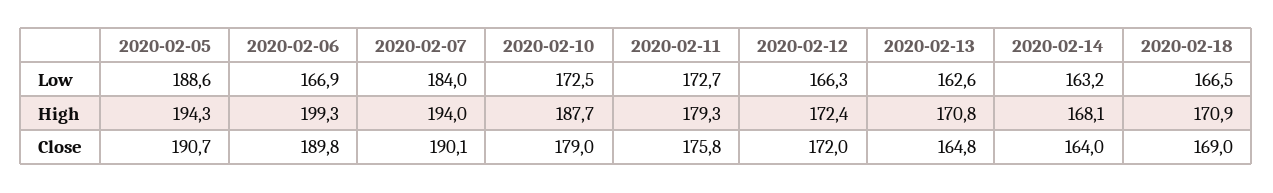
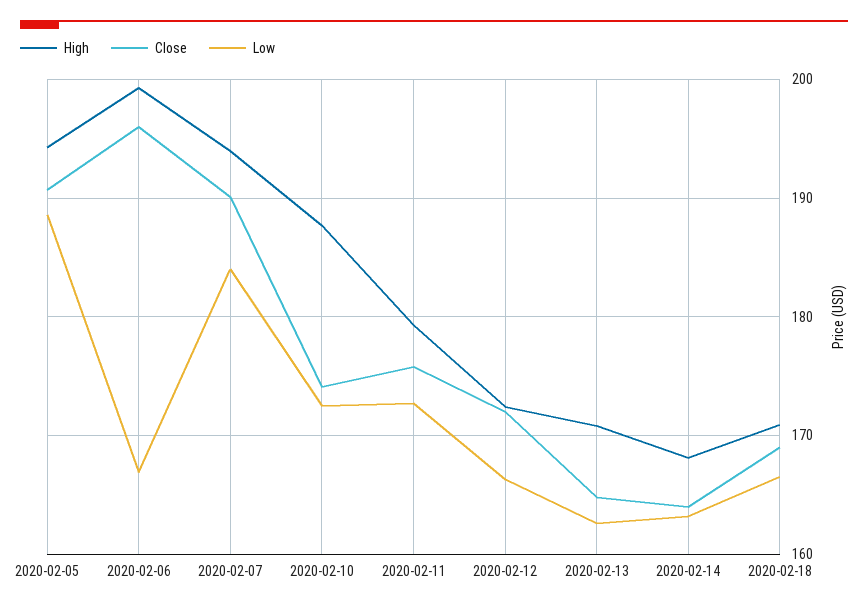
Close, 2020-02-06: 189.8 -> 196
Close, 2020-02-10: 179 -> 174

